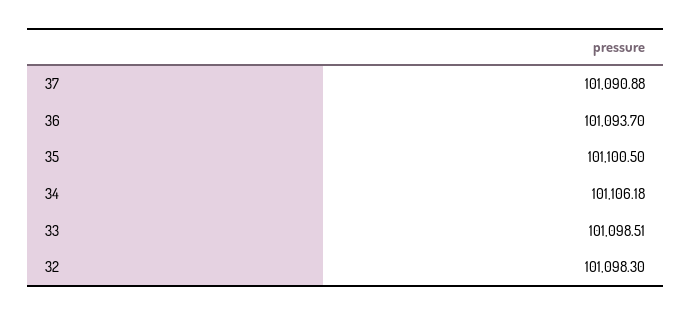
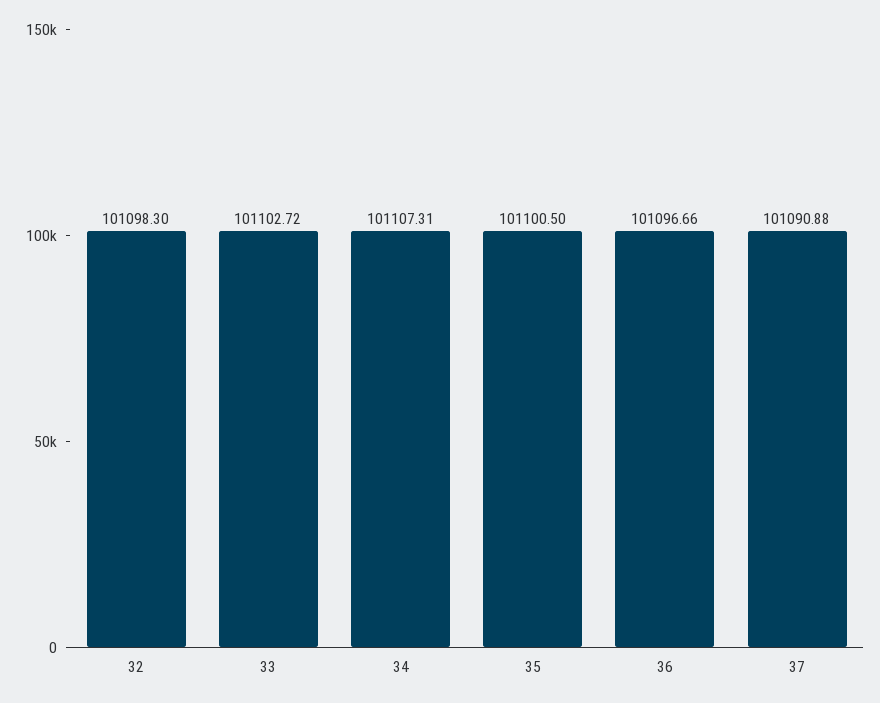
36: 101093.7 -> 101096.66
34: 101106.18 -> 101107.31
33: 101098.51 -> 101102.72

